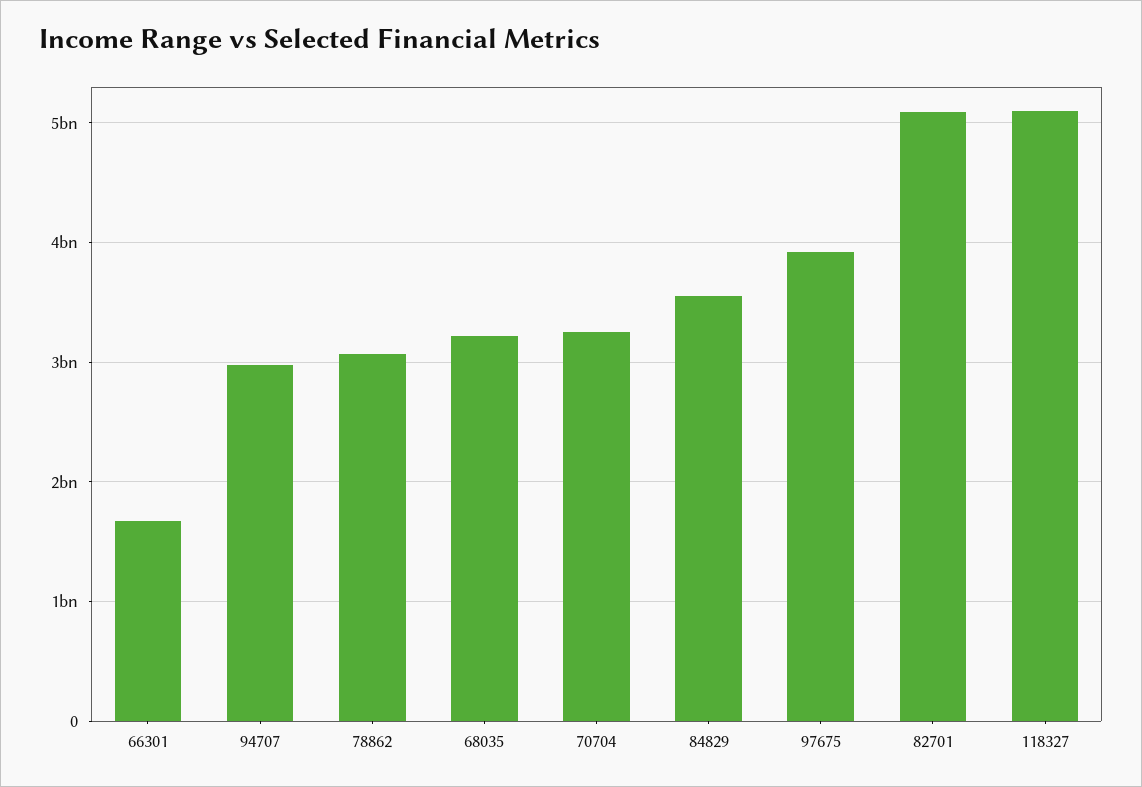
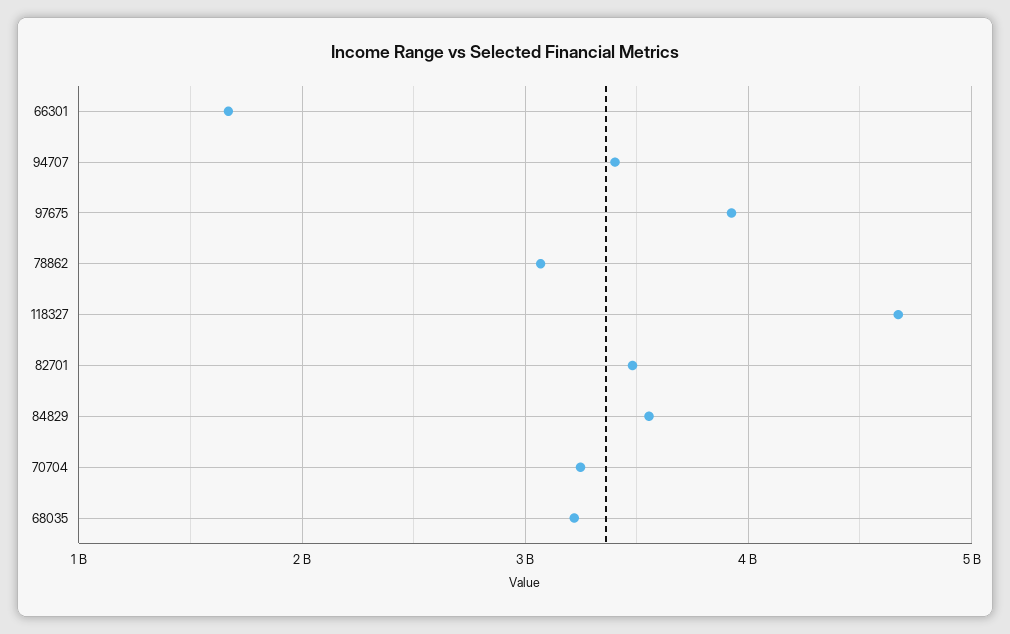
94707: 3000000000 -> 3400000000
82701: 5100000000 -> 3500000000
118327: 5100000000 -> 4700000000

